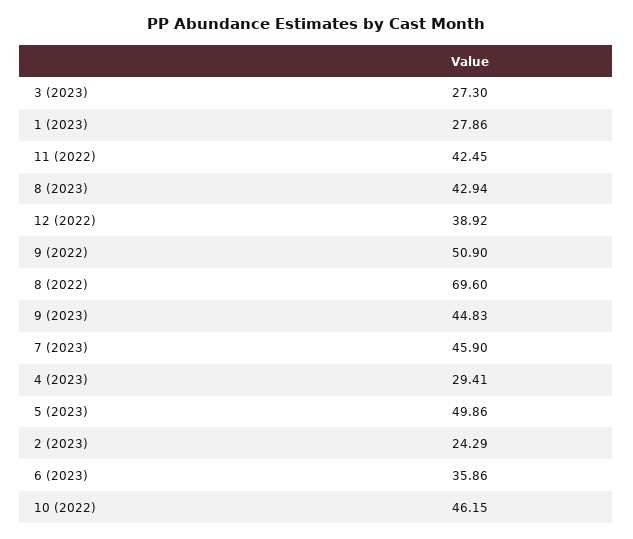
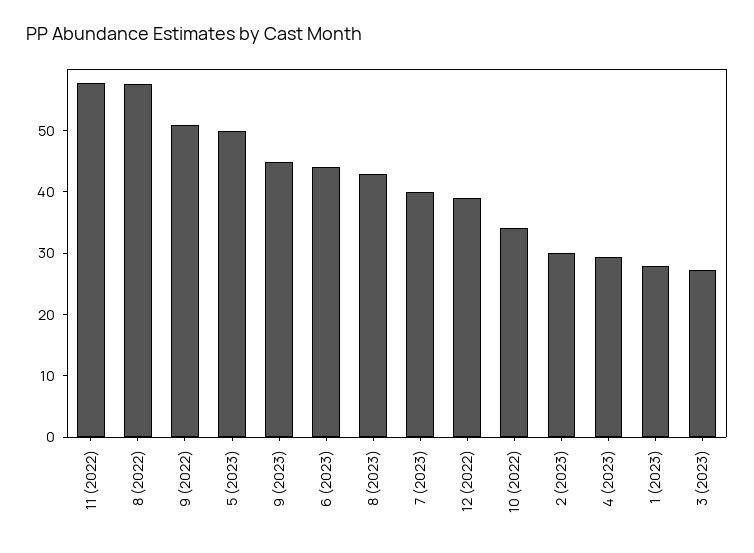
11 (2022): 42.45 -> 58
8 (2022): 69.6 -> 58
7 (2023): 45.9 -> 40
2 (2023): 24.29 -> 30
6 (2023): 35.86 -> 44
10 (2022): 46.15 -> 34

